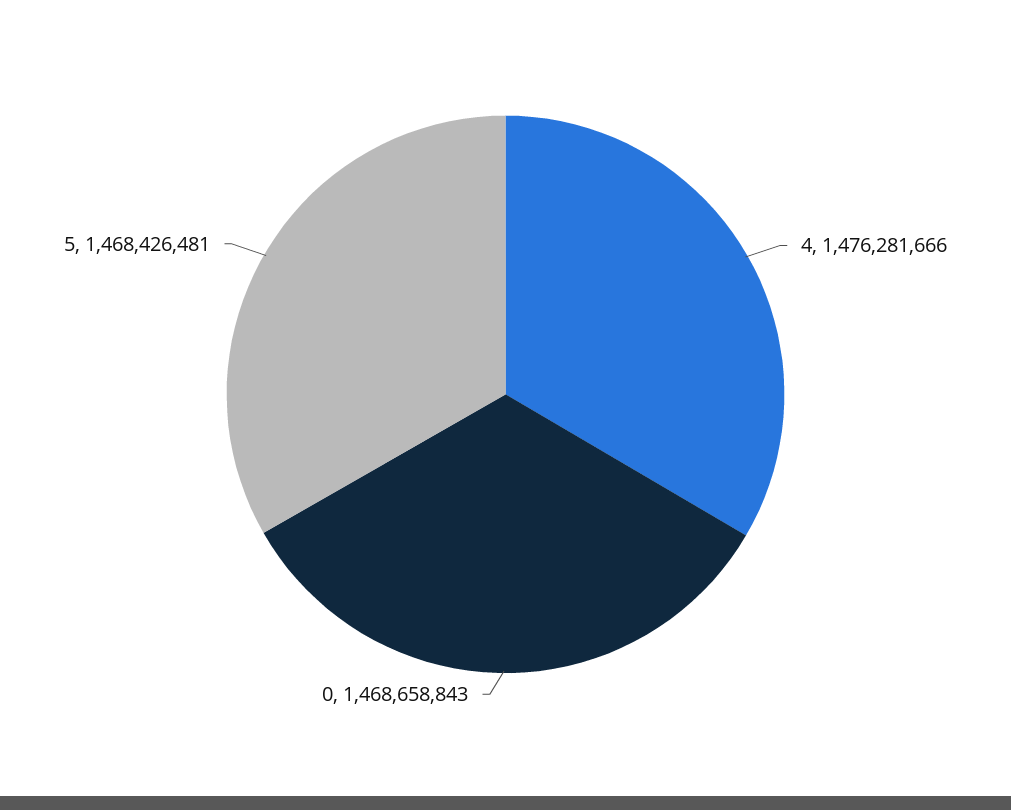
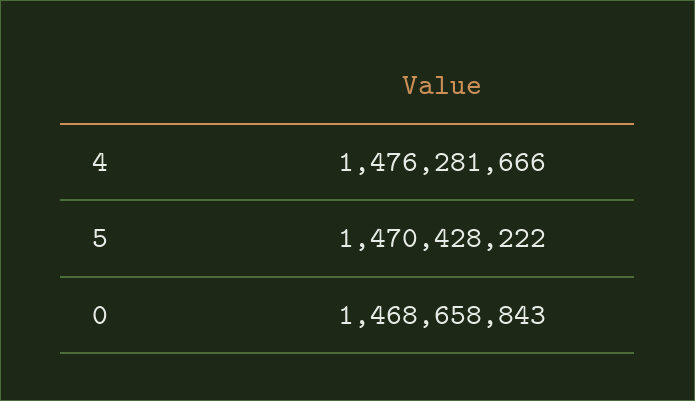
5: 1468426481 -> 1470428222

